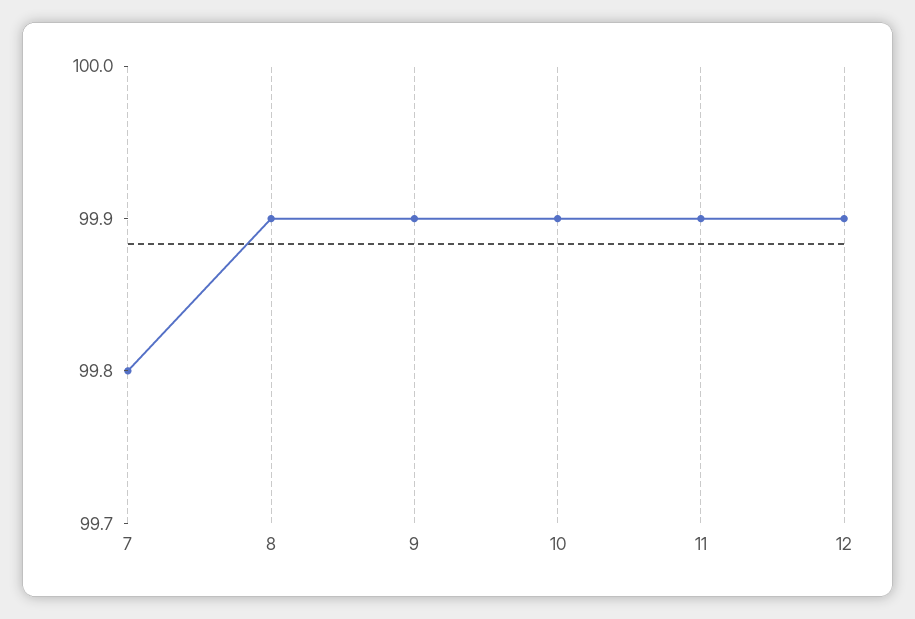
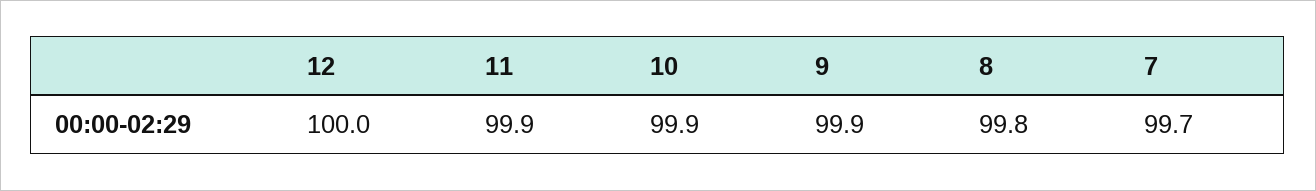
7: 99.8 -> 99.7
8: 99.9 -> 99.8
12: 99.9 -> 100

